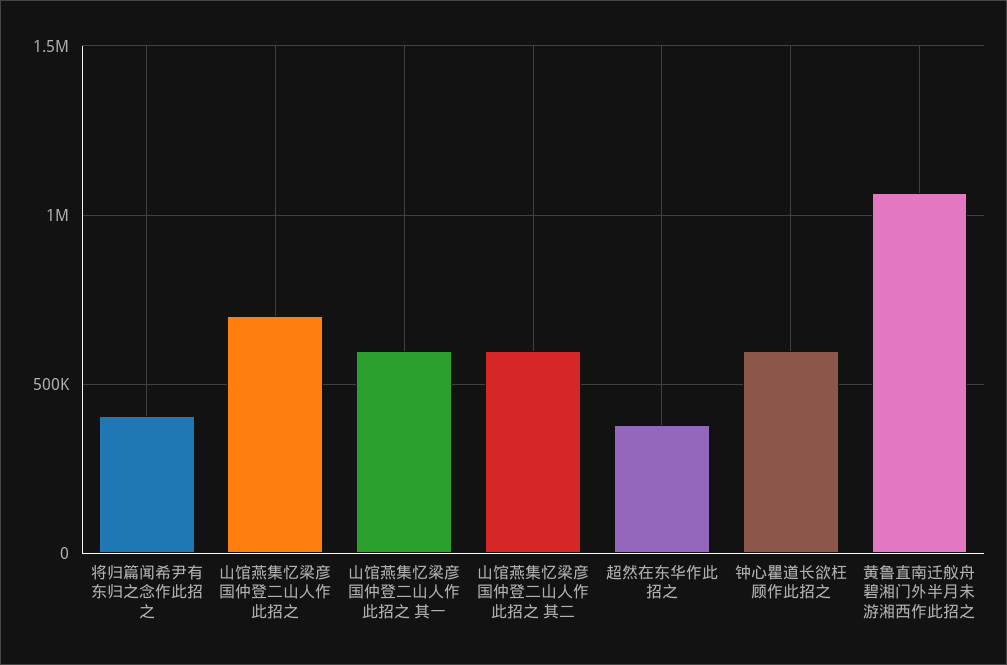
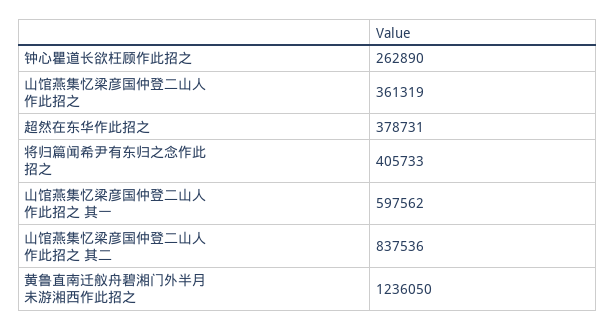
山馆燕集忆梁彦国仲登二山人作此招之: 700000 -> 361319
山馆燕集忆梁彦国仲登二山人作此招之 其二: 600000 -> 837536
钟心瞿道长欲枉顾作此招之: 600000 -> 262890
黄鲁直南迁舣舟碧湘门外半月未游湘西作此招之: 1050000 -> 1236050

